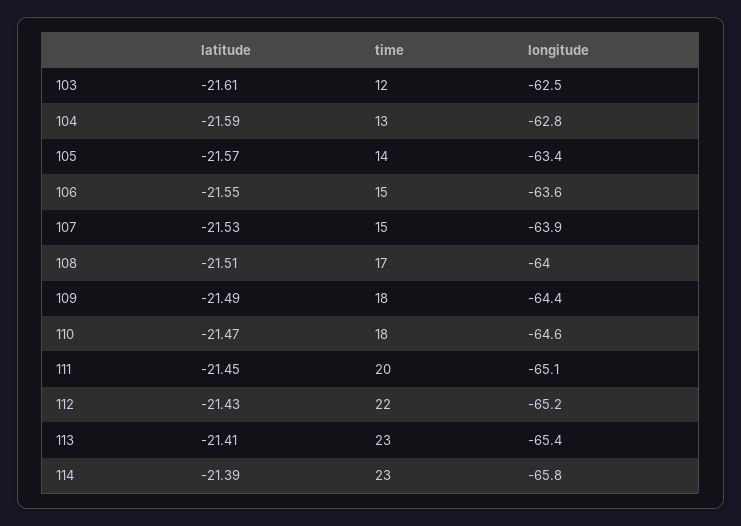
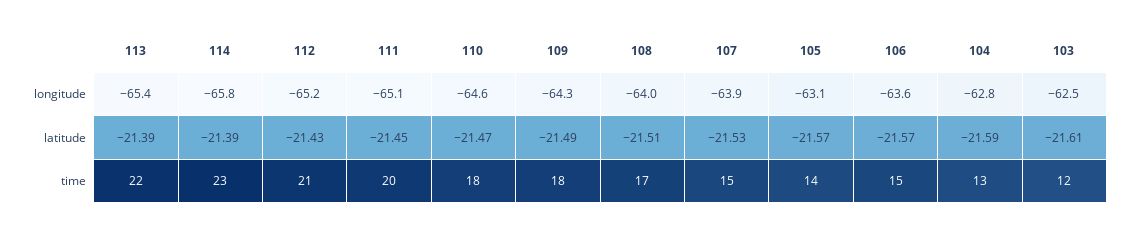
longitude, 105: -63.4 -> -63.1
latitude, 106: -21.55 -> -21.57
longitude, 109: -64.4 -> -64.3
time, 112: 22 -> 21
latitude, 113: -21.41 -> -21.39
time, 113: 23 -> 22

